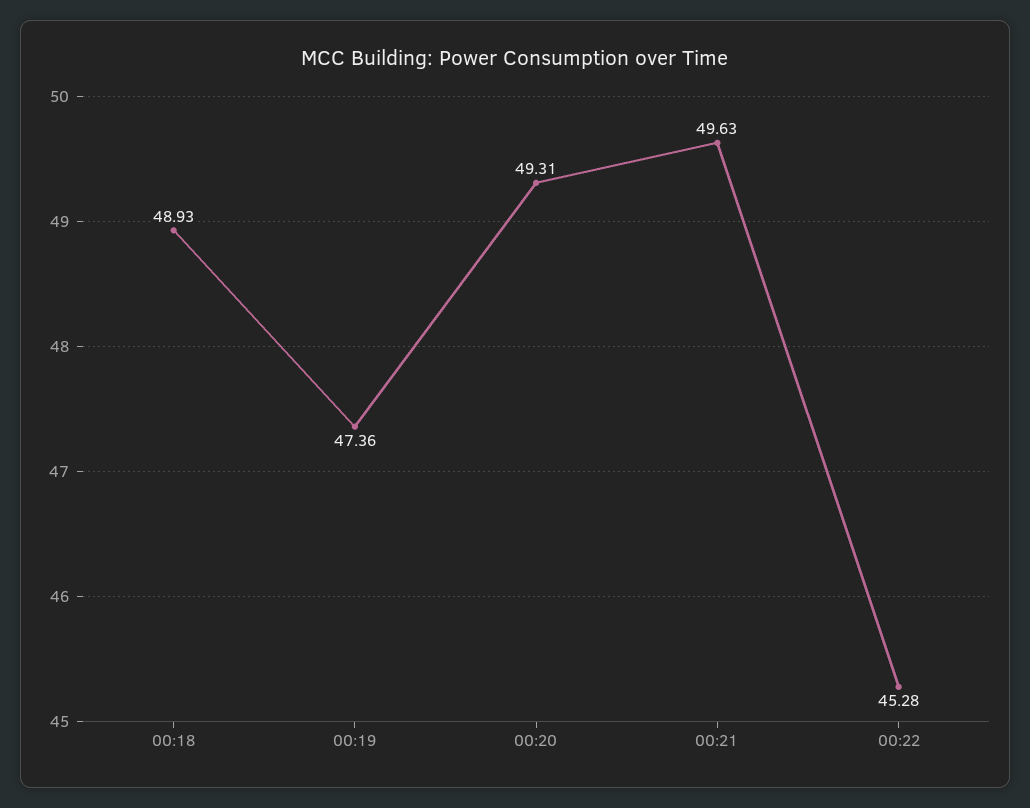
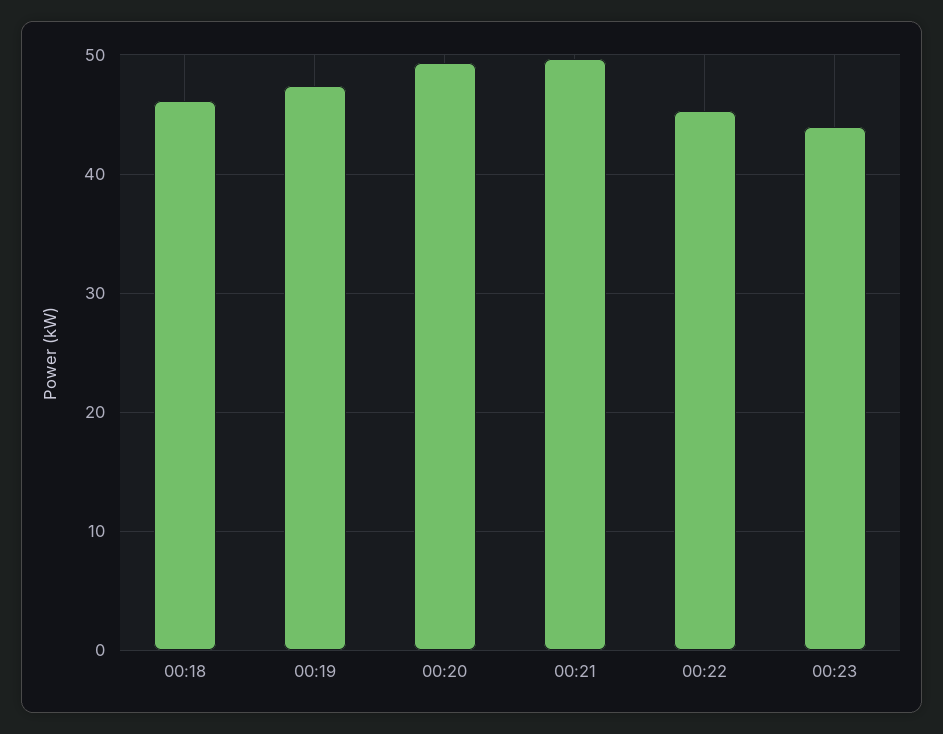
00:18: 48.93 -> 46
00:23: none -> 44

